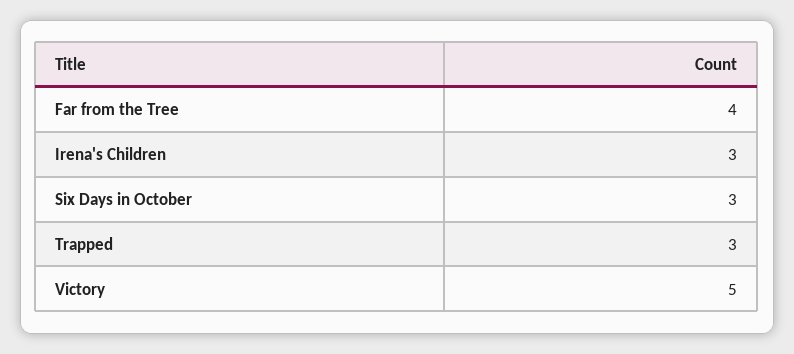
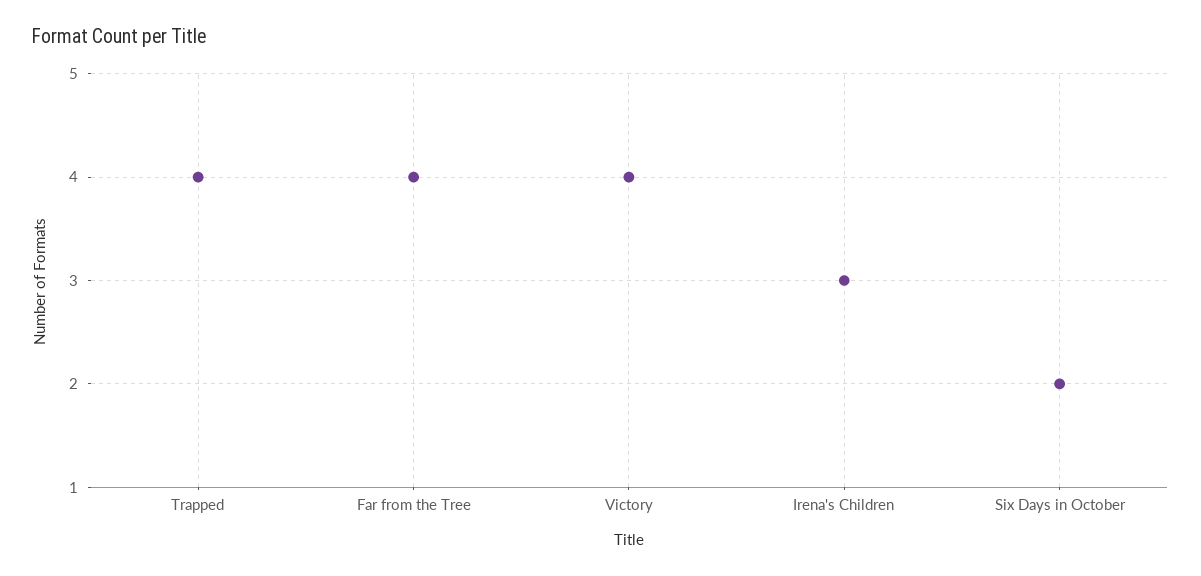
Six Days in October: 3 -> 2
Trapped: 3 -> 4
Victory: 5 -> 4

